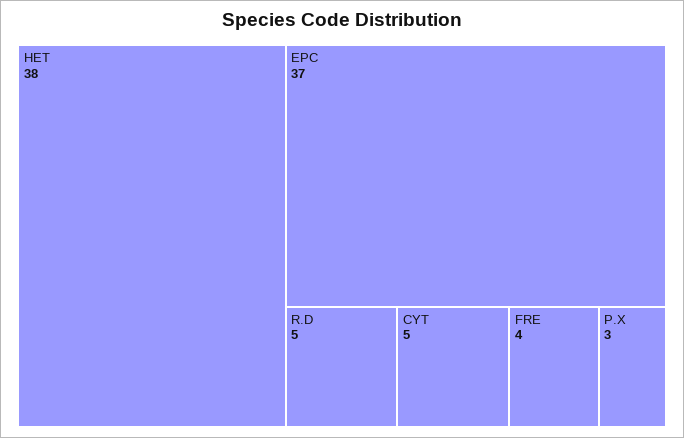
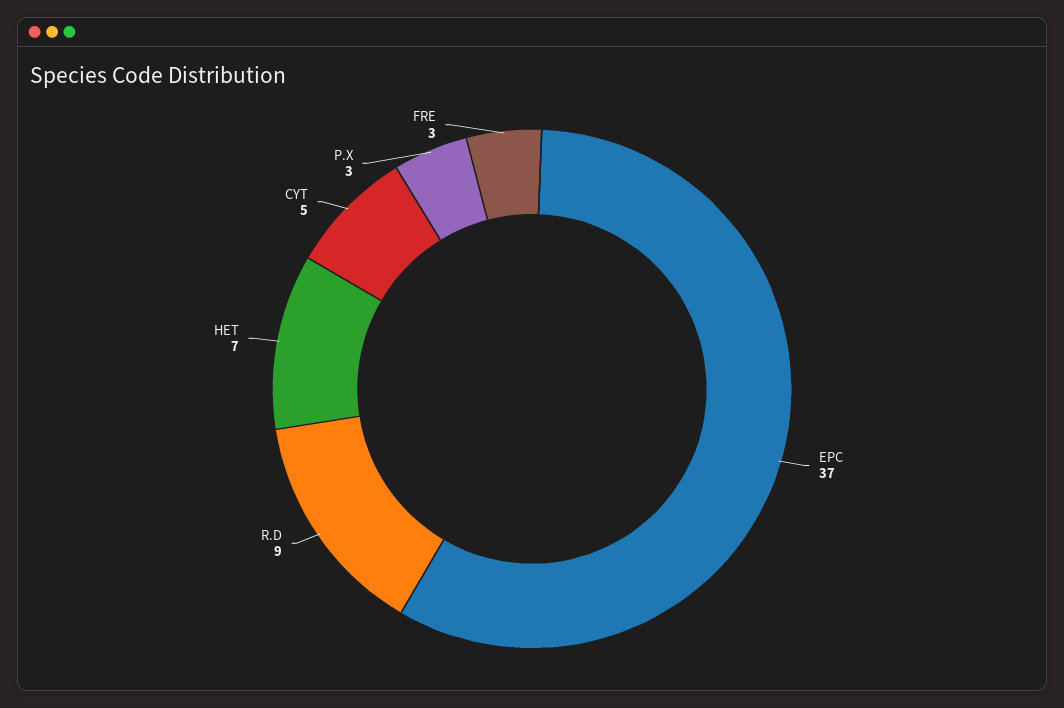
HET: 38 -> 7
R.D: 5 -> 9
FRE: 4 -> 3

